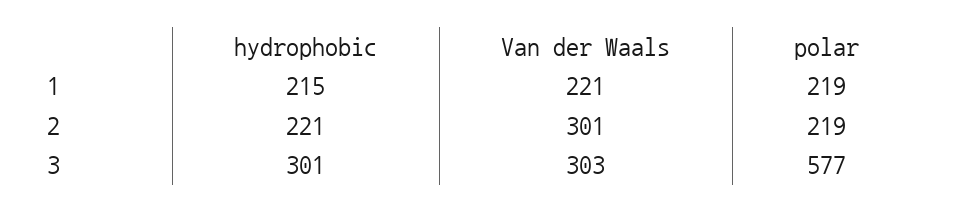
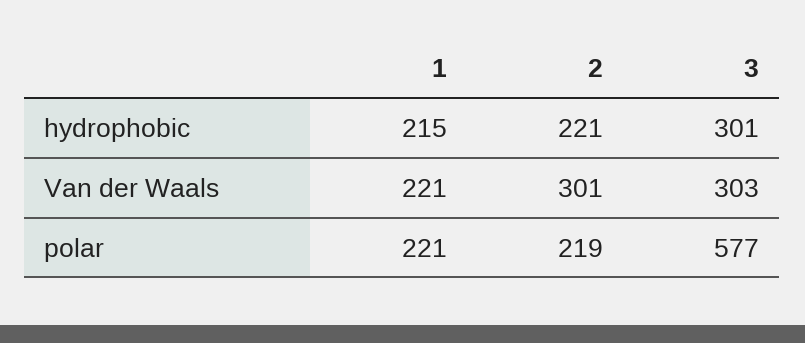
polar, 1: 219 -> 221

